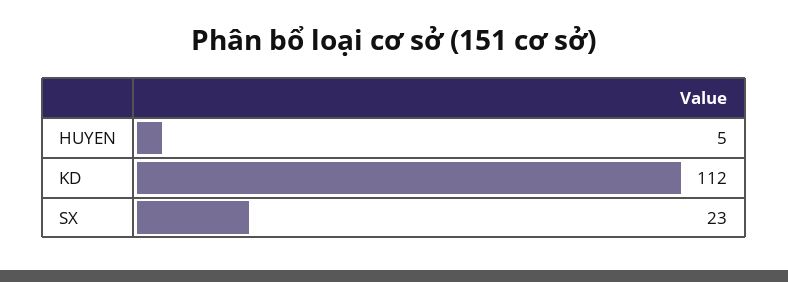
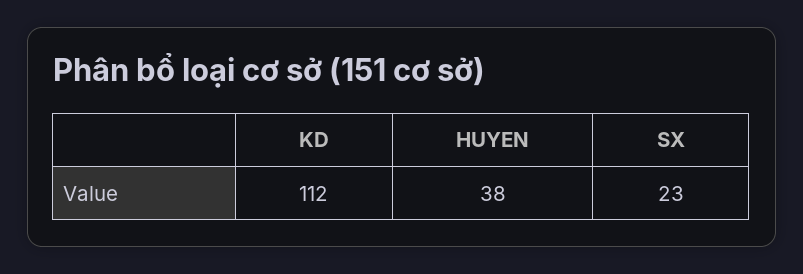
HUYEN: 5 -> 38

